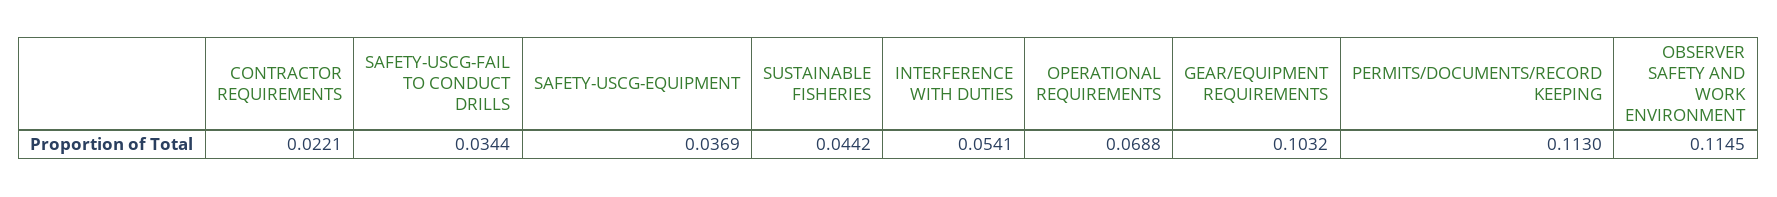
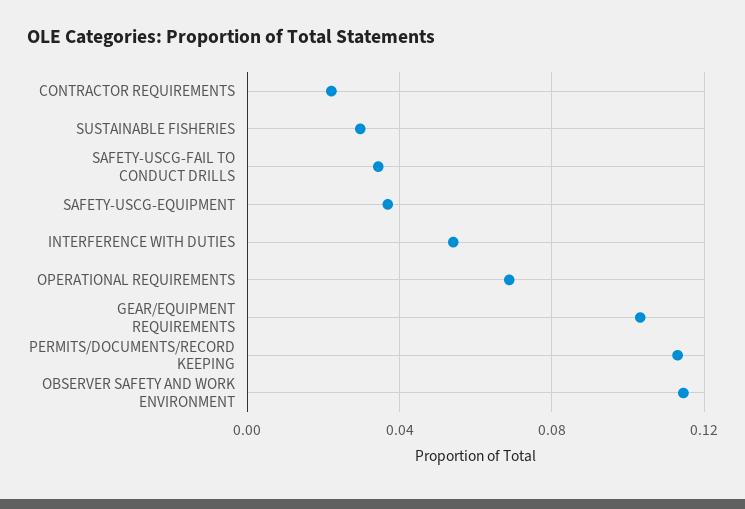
SUSTAINABLE FISHERIES: 0.0442 -> 0.03

